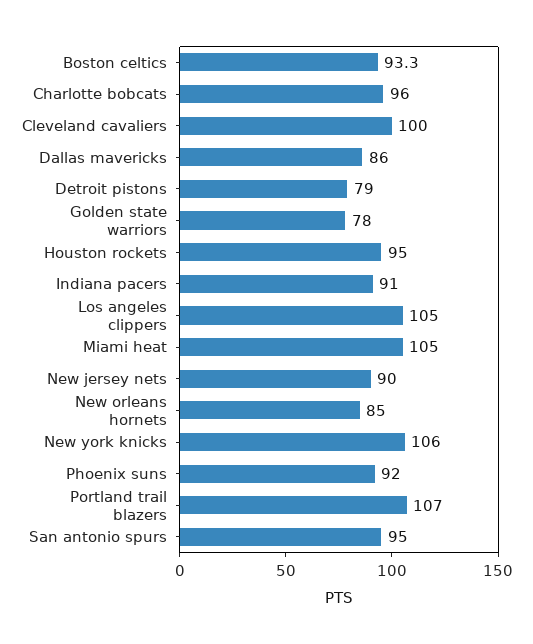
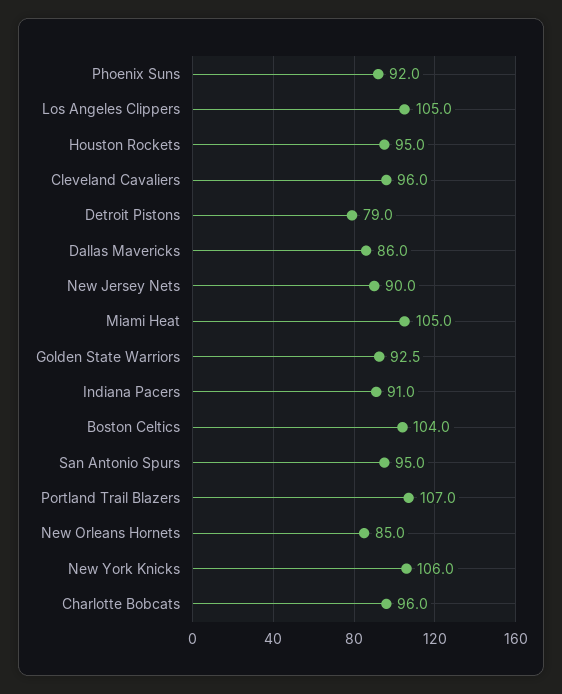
Boston celtics: 93.3 -> 104
Cleveland cavaliers: 100 -> 96
Golden state warriors: 78 -> 92.5

